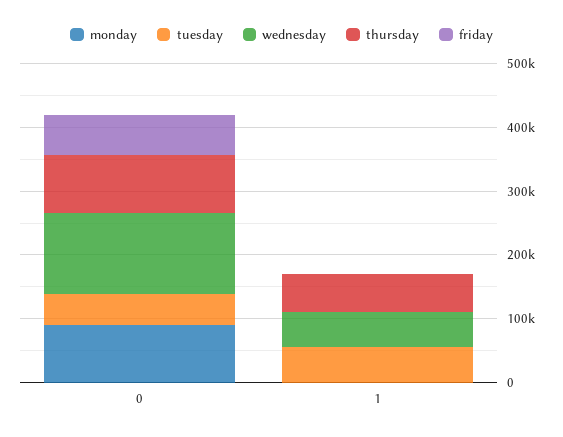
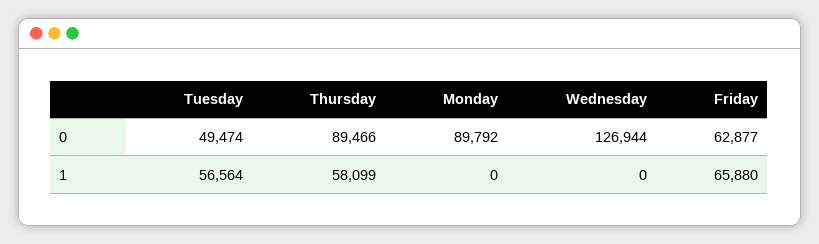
wednesday, 1: 60000 -> 0
friday, 1: 0 -> 65880

